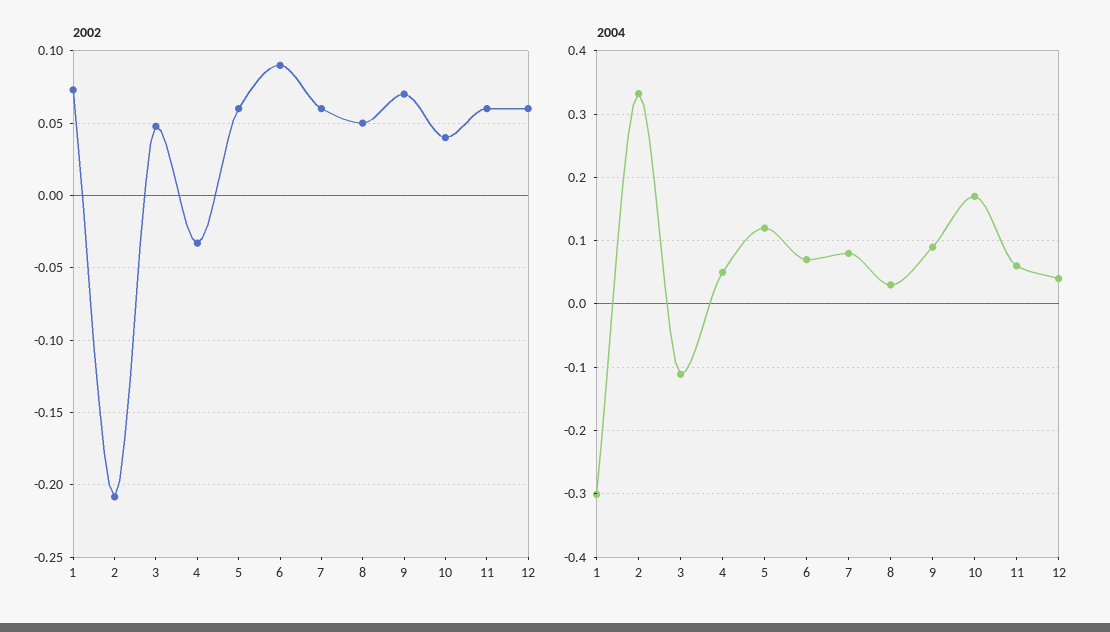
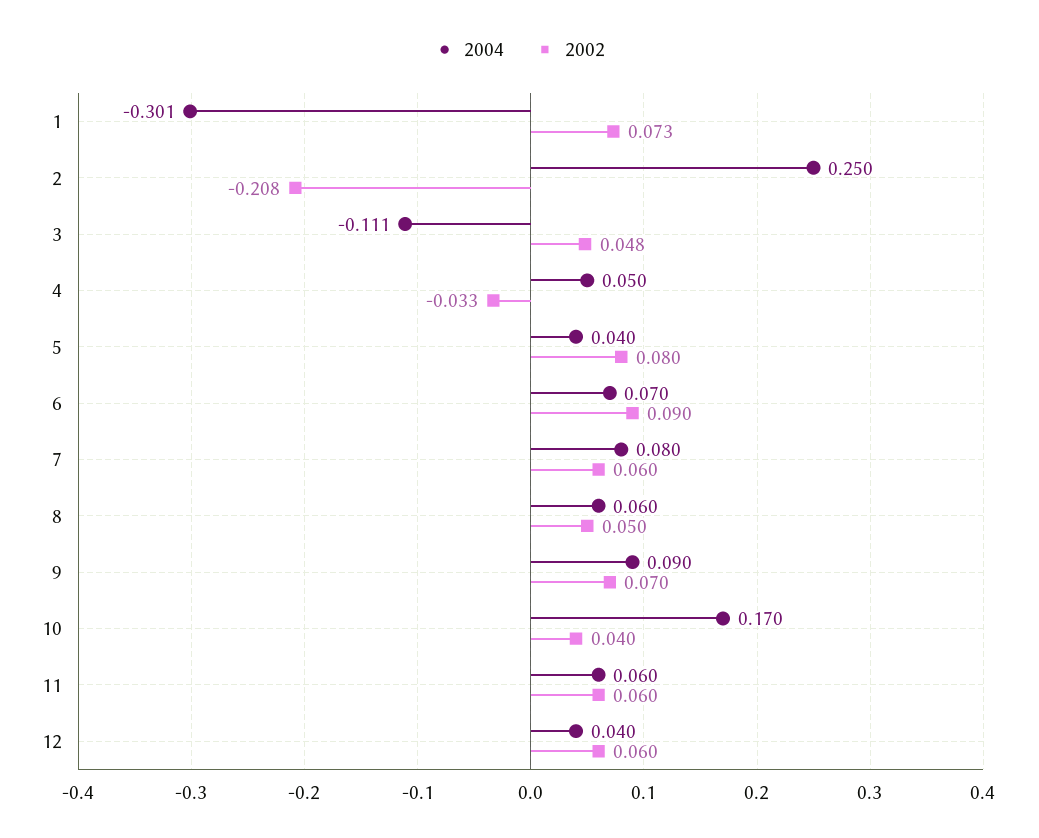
2002, 5: 0.06 -> 0.08
2004, 2: 0.33 -> 0.25
2004, 5: 0.12 -> 0.04
2004, 8: 0.03 -> 0.06

